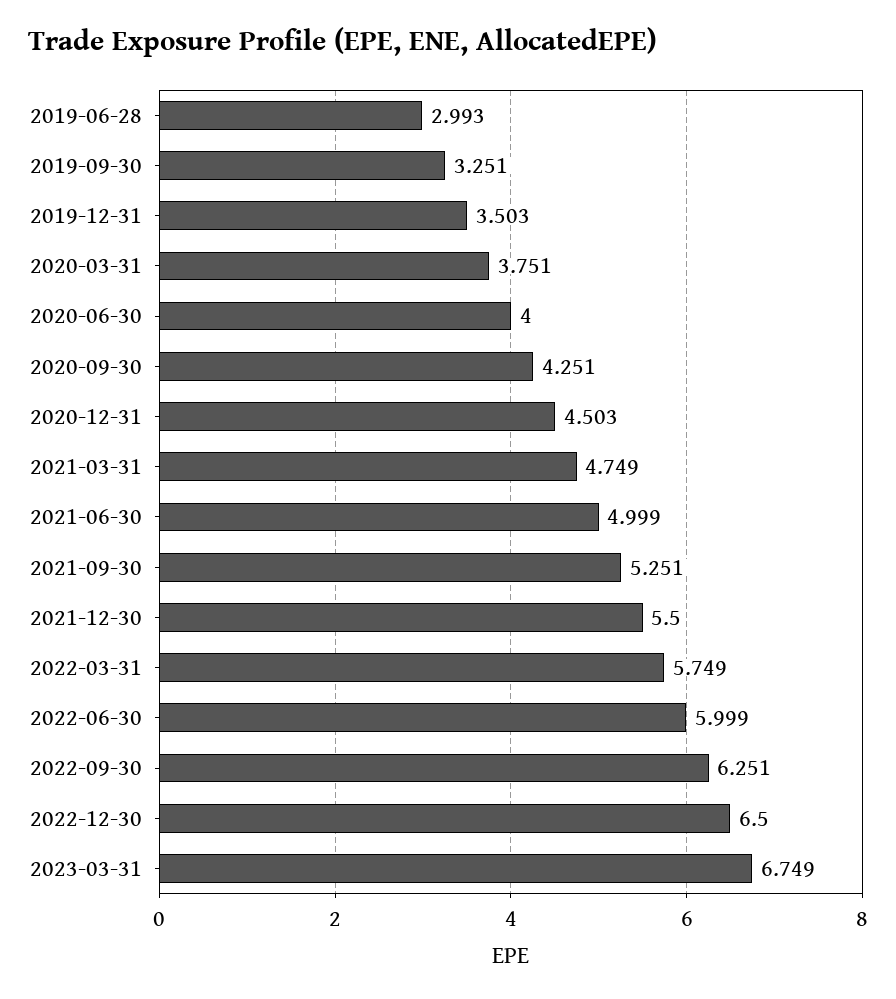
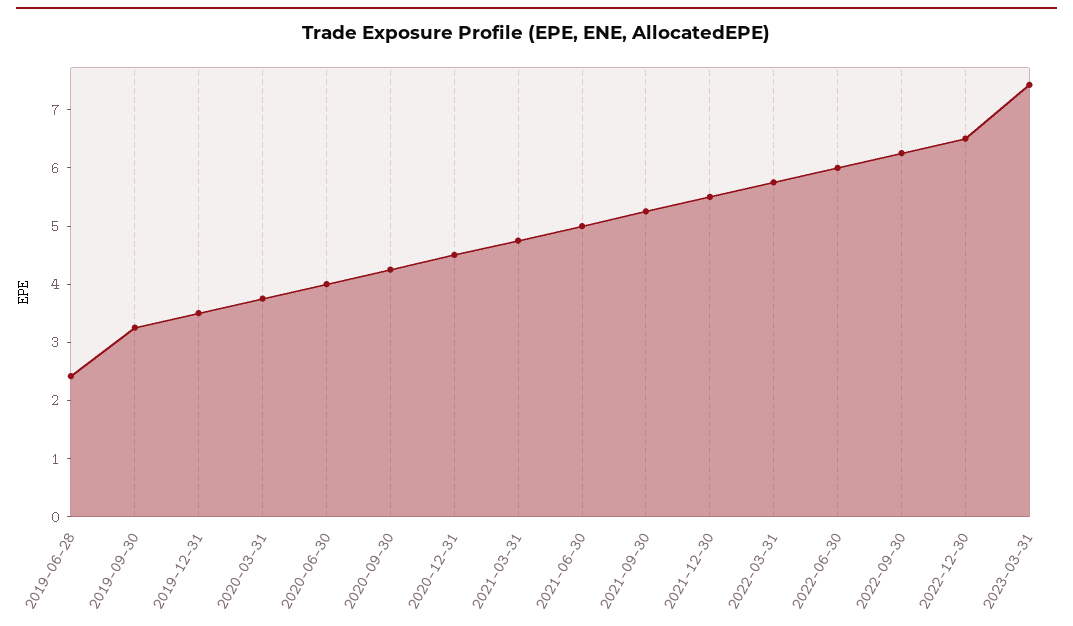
2019-06-28: 2.993 -> 2.4
2023-03-31: 6.749 -> 7.4

